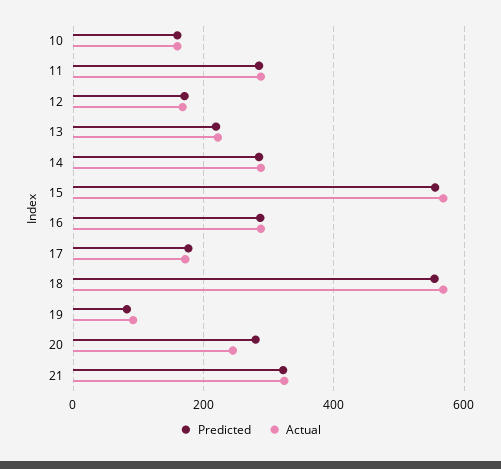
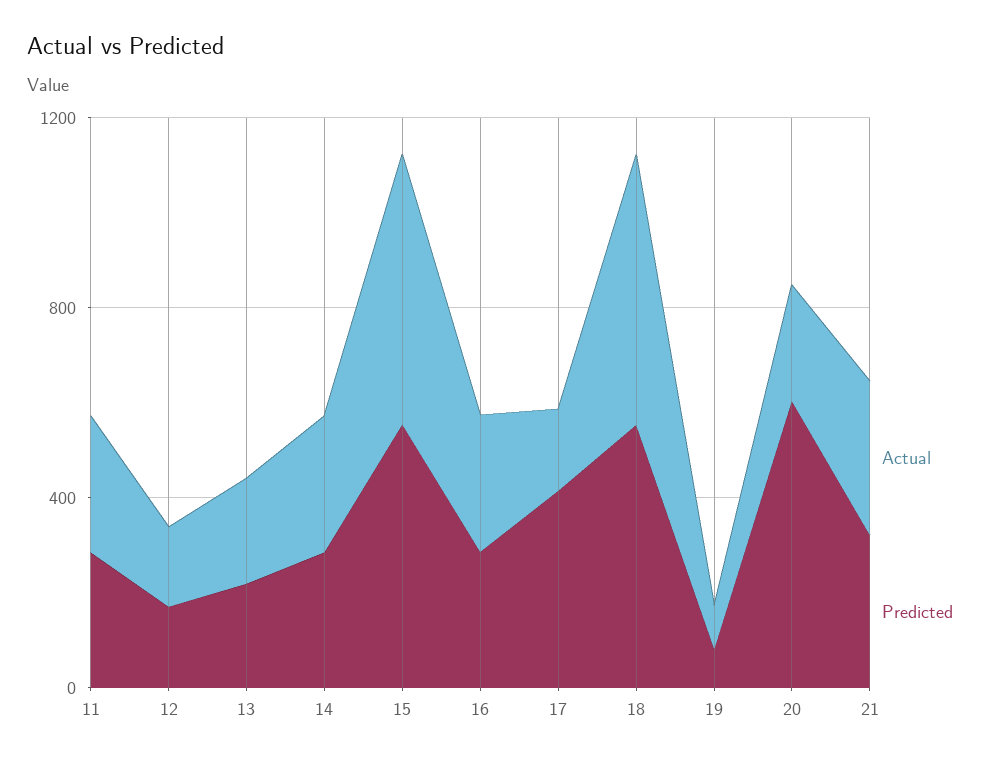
Predicted, 10: 160 -> none
Actual, 10: 160 -> none
Predicted, 17: 180 -> 400
Predicted, 20: 280 -> 600

